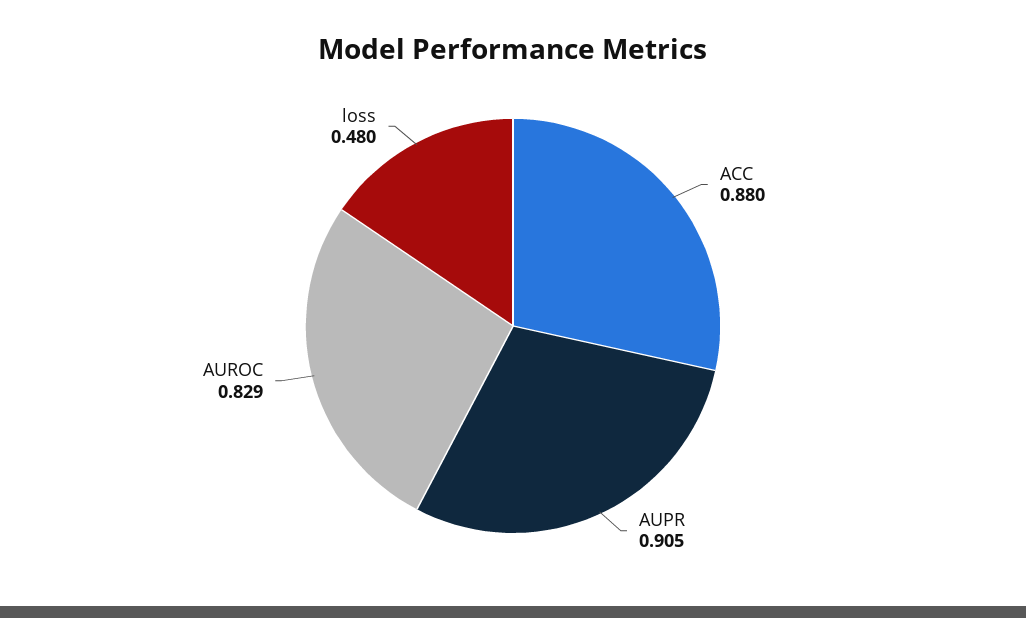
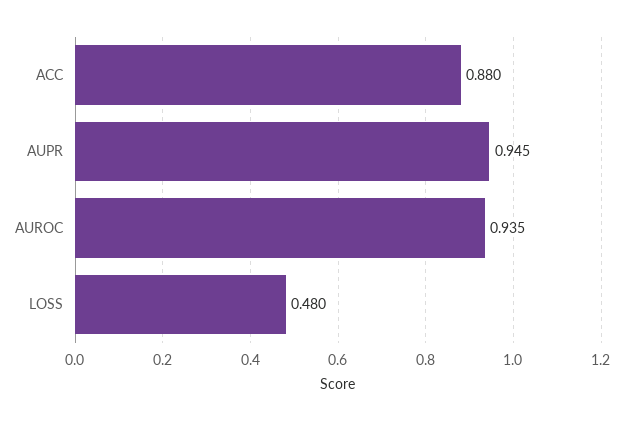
AUPR: 0.905 -> 0.945
AUROC: 0.829 -> 0.935

